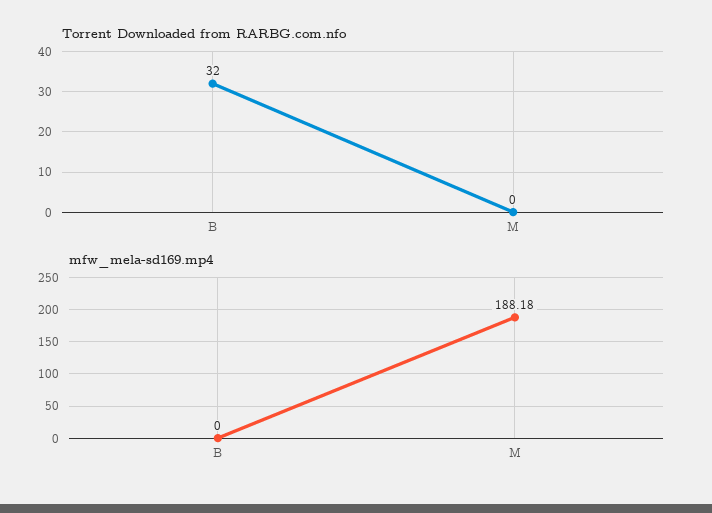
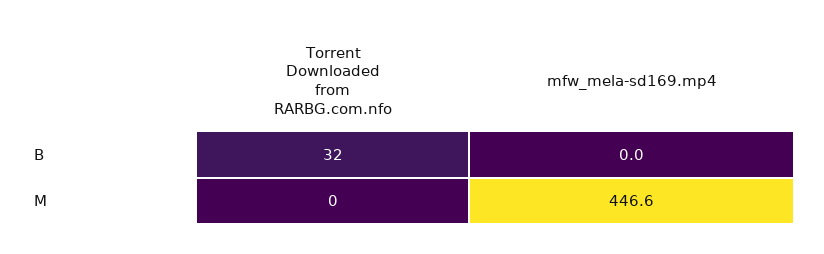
mfw_mela-sd169.mp4, M: 188.18 -> 446.6

